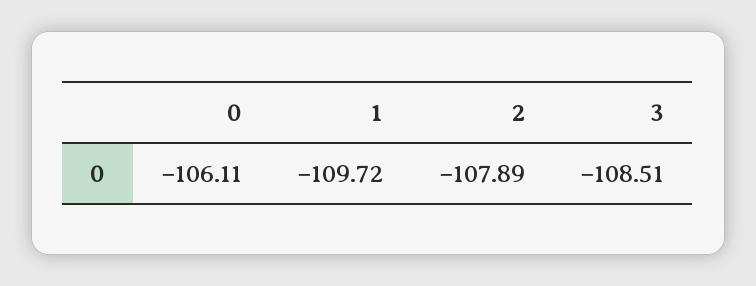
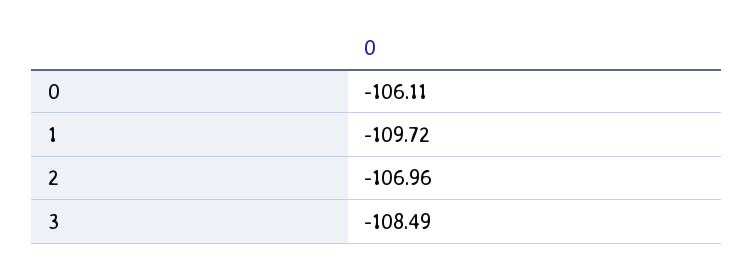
2: -107.89 -> -106.96
3: -108.51 -> -108.49

